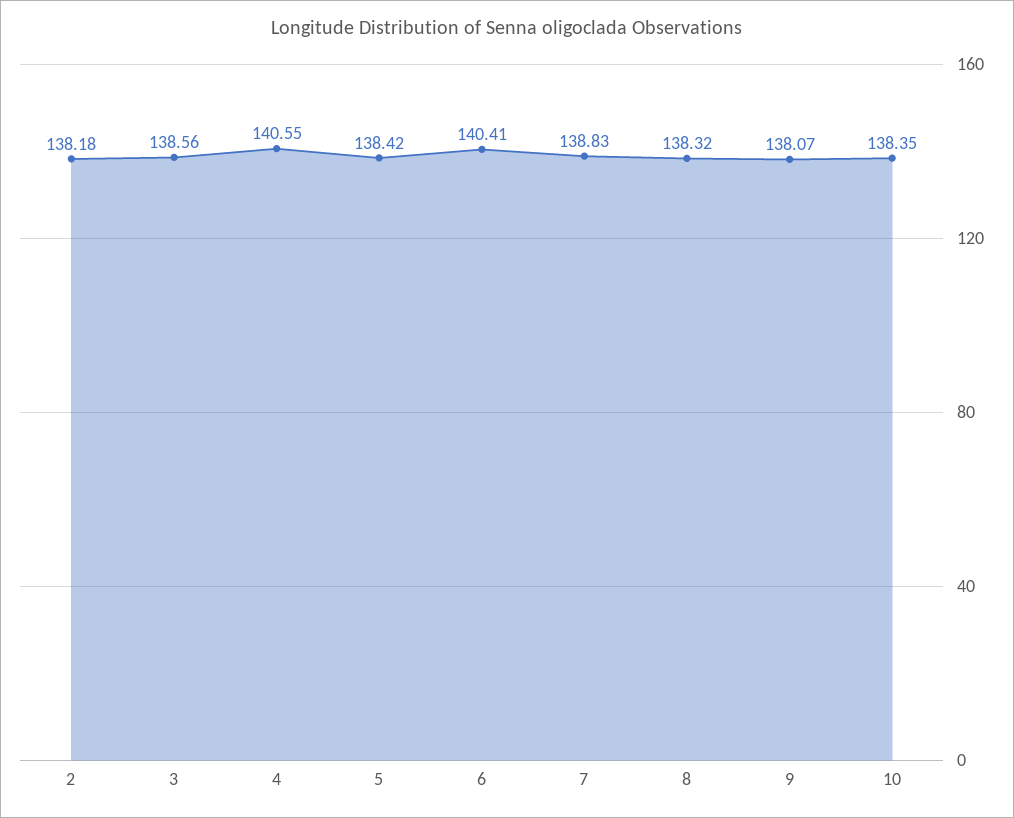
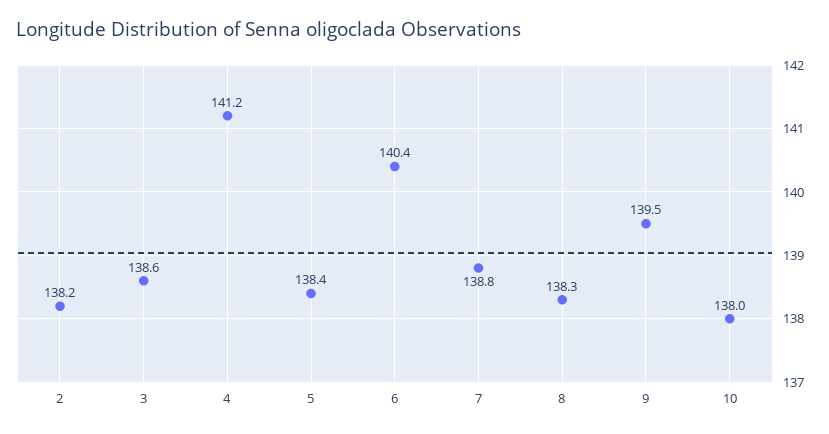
4: 140.55 -> 141.2
9: 138.07 -> 139.5
10: 138.35 -> 138

